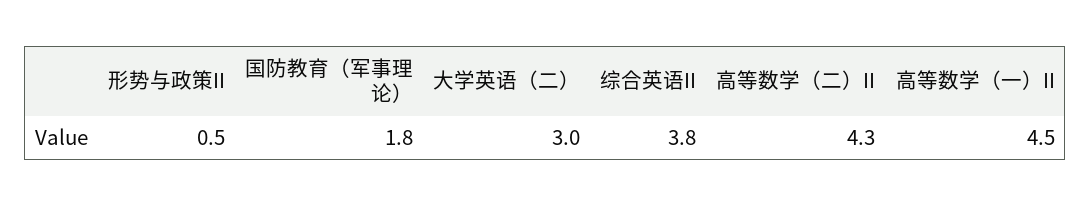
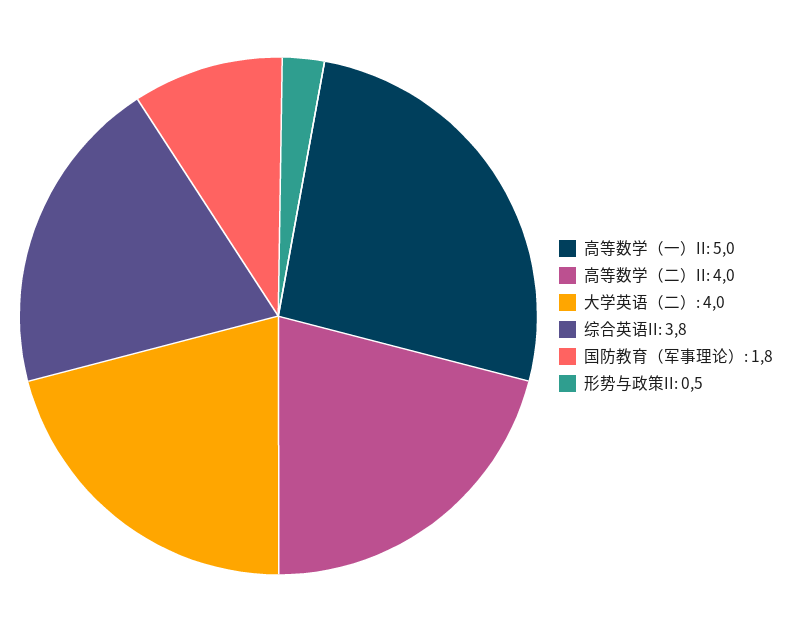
大学英语（二）: 3 -> 4
高等数学（二）II: 4.3 -> 4
高等数学（一）II: 4.5 -> 5

